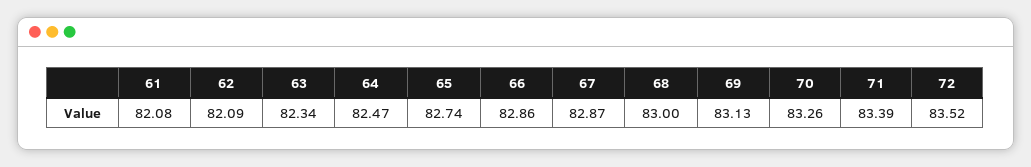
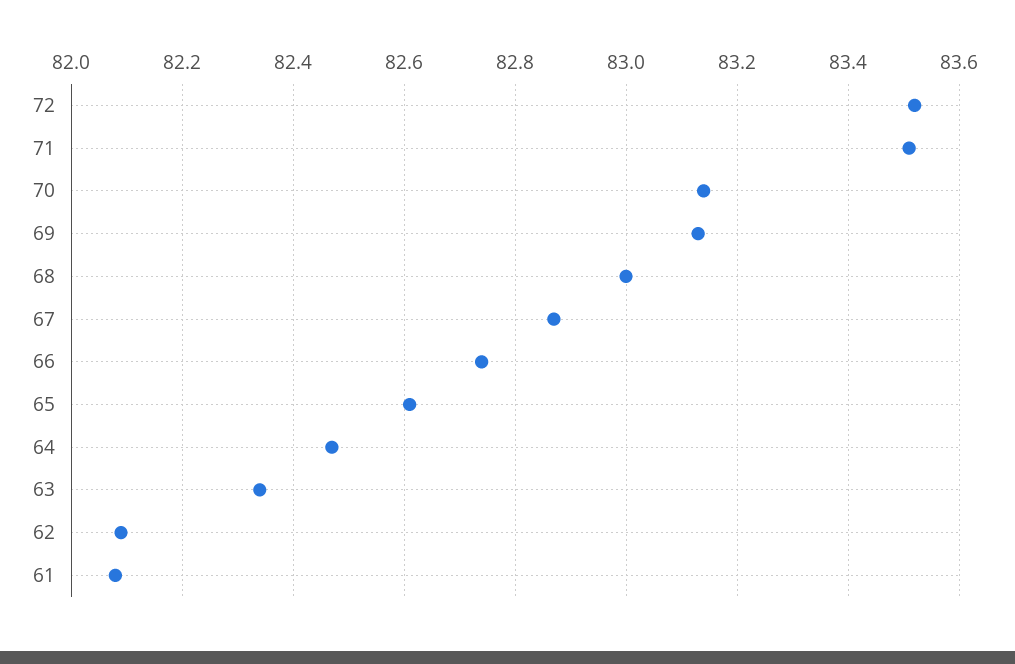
65: 82.74 -> 82.6
66: 82.86 -> 82.75
70: 83.26 -> 83.15
71: 83.39 -> 83.5

